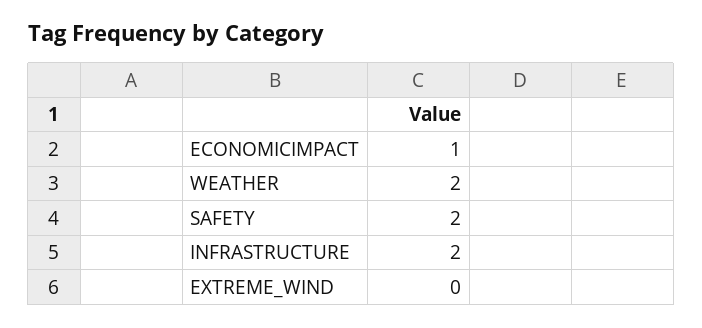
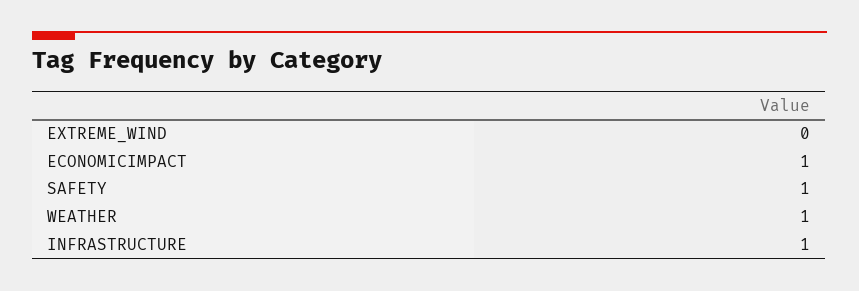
WEATHER: 2 -> 1
SAFETY: 2 -> 1
INFRASTRUCTURE: 2 -> 1

